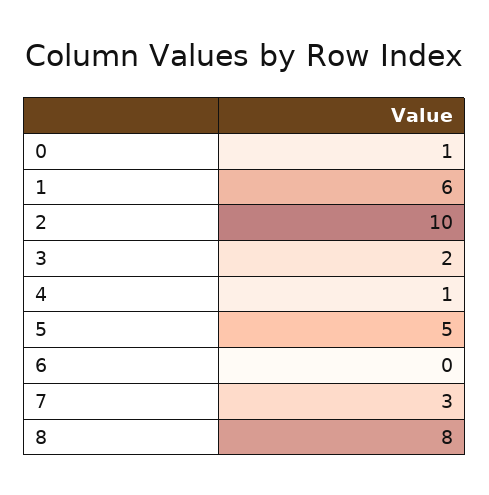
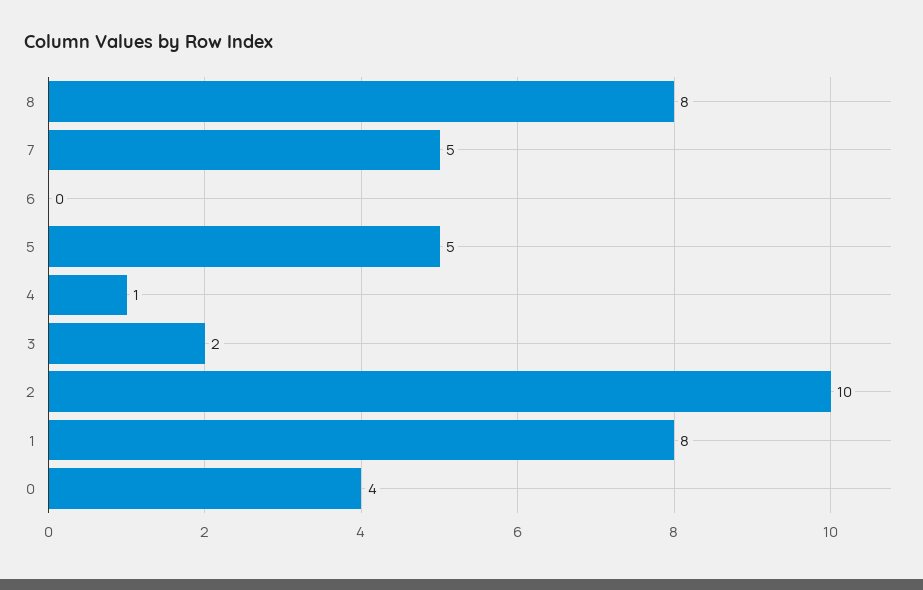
0: 1 -> 4
1: 6 -> 8
7: 3 -> 5

